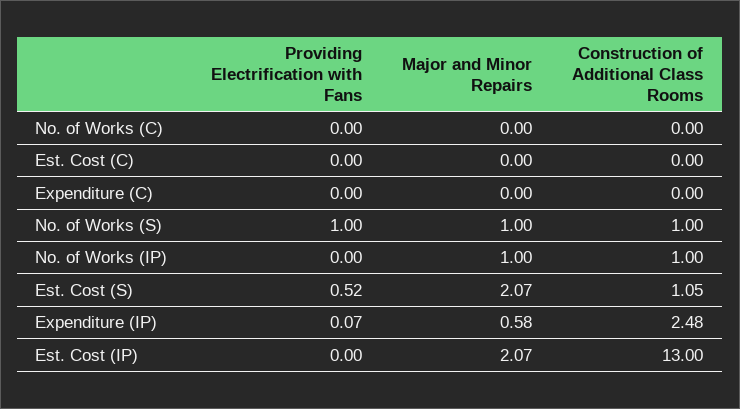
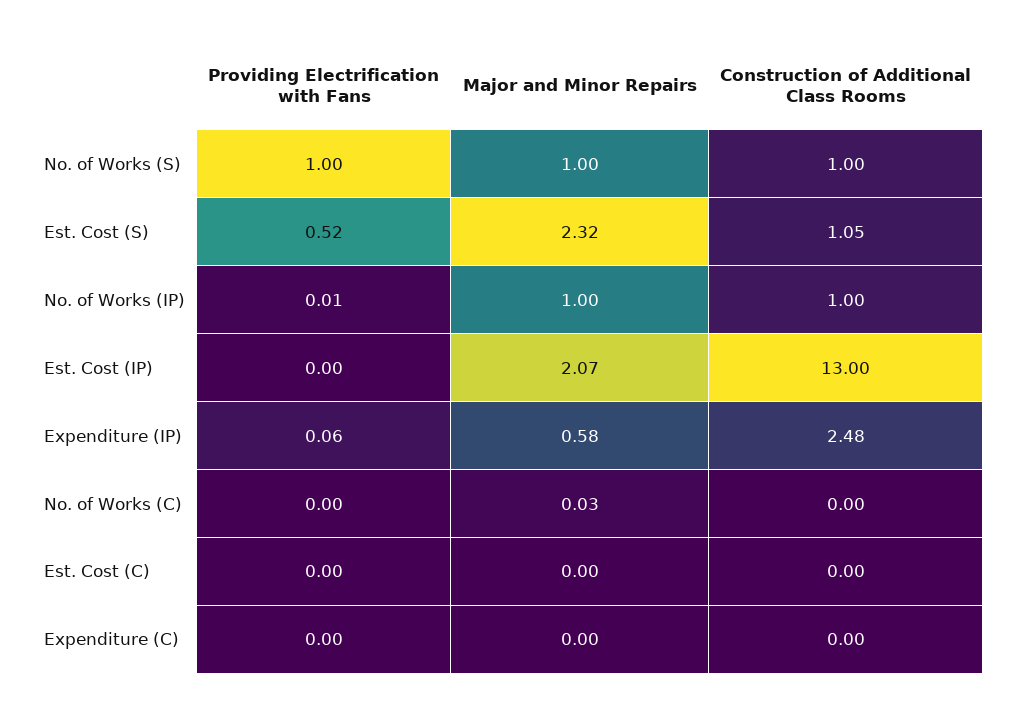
Major and Minor Repairs, No. of Works (C): 0 -> 0.03
Providing Electrification with Fans, No. of Works (IP): 0 -> 0.01
Major and Minor Repairs, Est. Cost (S): 2.07 -> 2.32
Providing Electrification with Fans, Expenditure (IP): 0.07 -> 0.06

